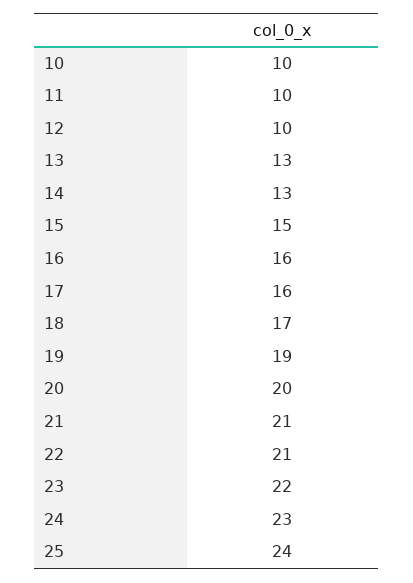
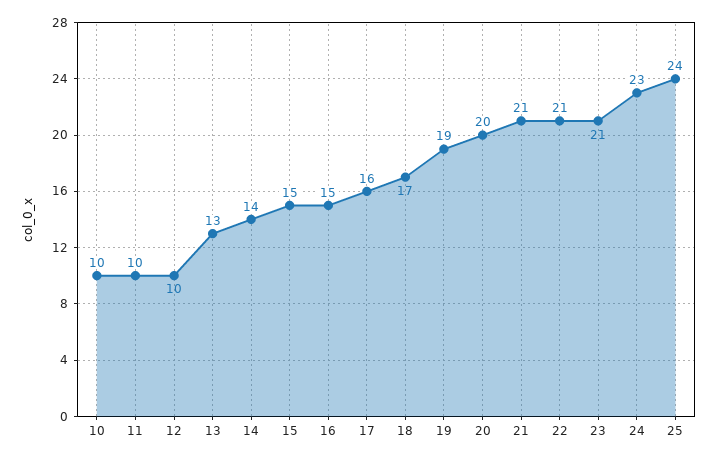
14: 13 -> 14
16: 16 -> 15
23: 22 -> 21

